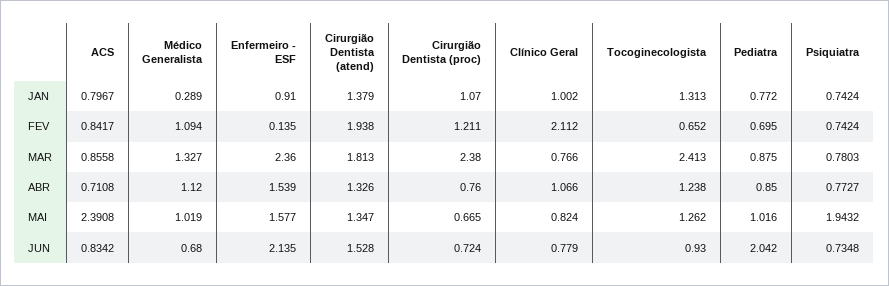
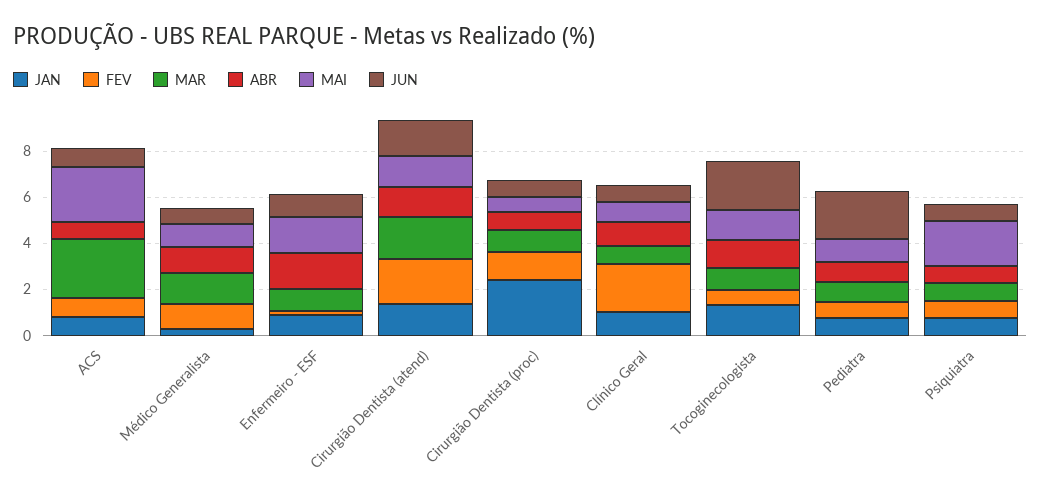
JAN, Cirurgião Dentista (proc): 1.07 -> 2.5
MAR, ACS: 0.8558 -> 2.5
MAR, Enfermeiro - ESF: 2.36 -> 1
MAR, Cirurgião Dentista (proc): 2.38 -> 1
MAR, Tocoginecologista: 2.413 -> 1
JUN, Enfermeiro - ESF: 2.135 -> 1
JUN, Tocoginecologista: 0.93 -> 2

